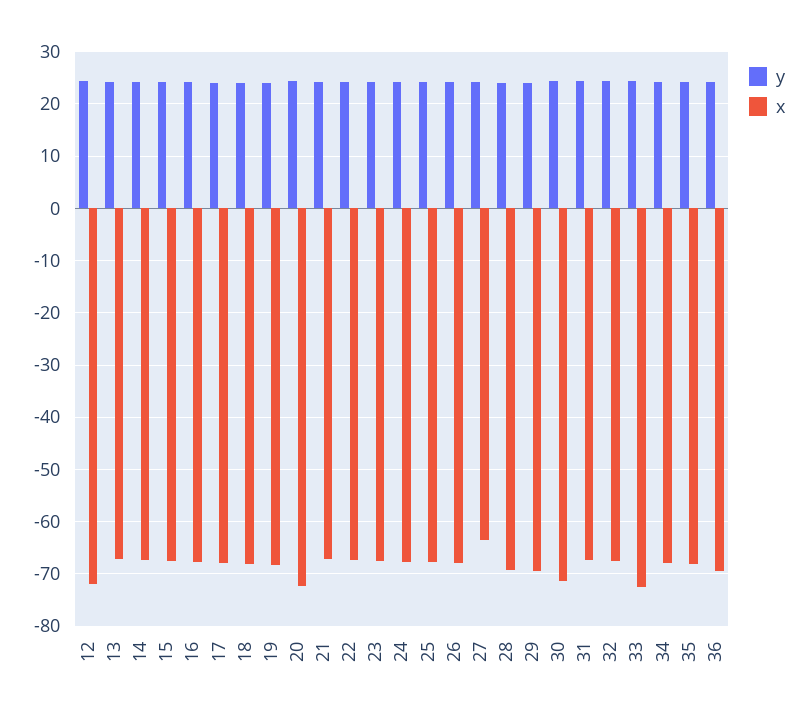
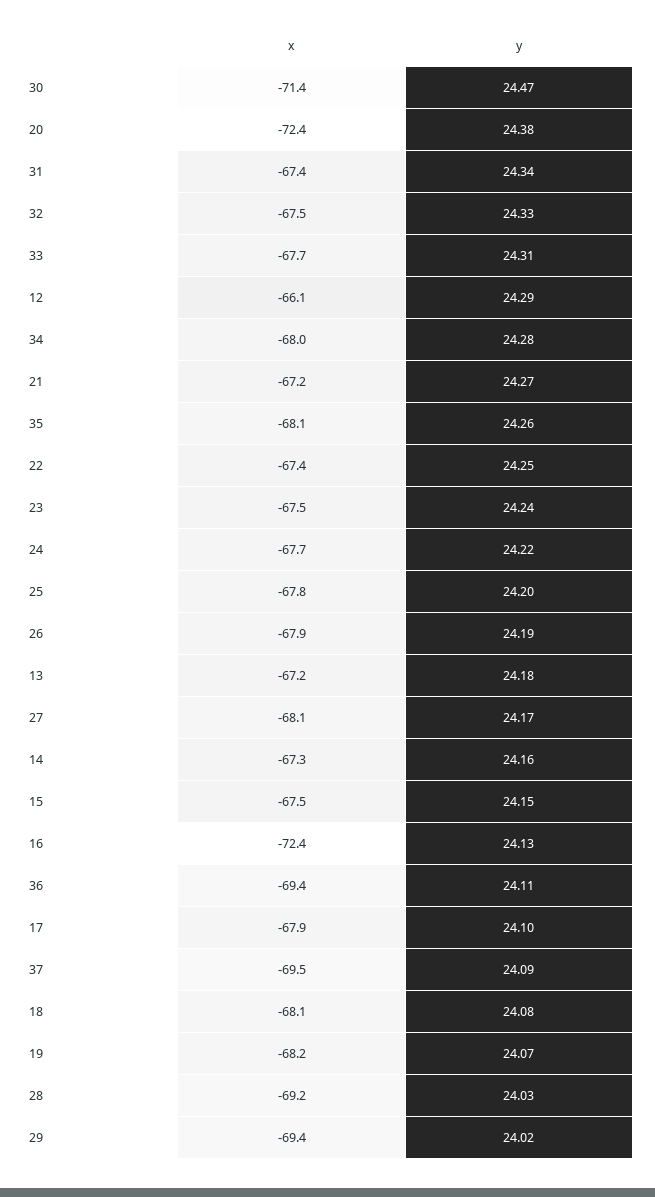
x, 12: -72 -> -66.1
x, 16: -68 -> -72.4
x, 27: -64 -> -68.1
x, 33: -72 -> -67.7
x, 37: none -> -69.5
y, 37: none -> 24.09

